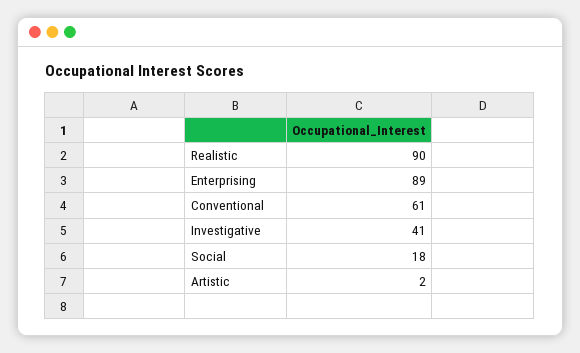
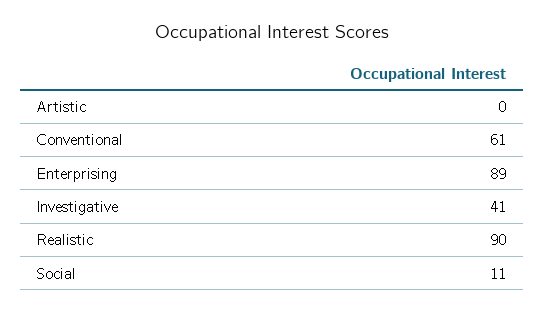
Social: 18 -> 11
Artistic: 2 -> 0

